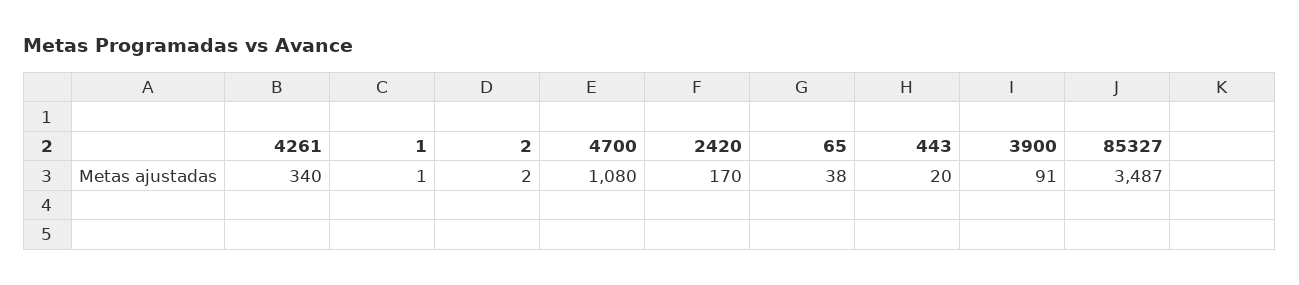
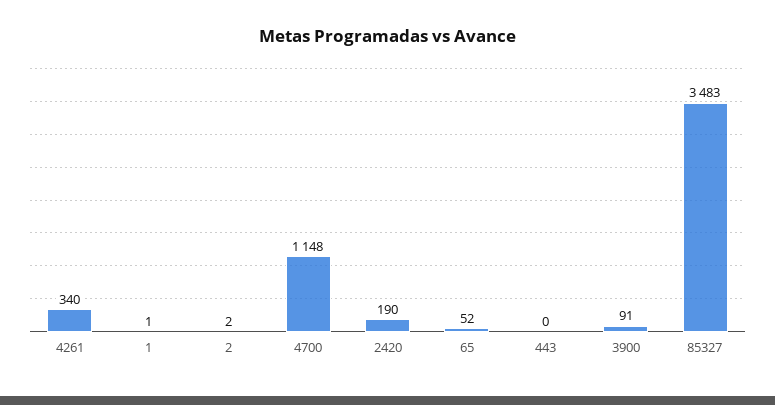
4700: 1080 -> 1148
2420: 170 -> 190
65: 38 -> 52
443: 20 -> 0
85327: 3487 -> 3483

